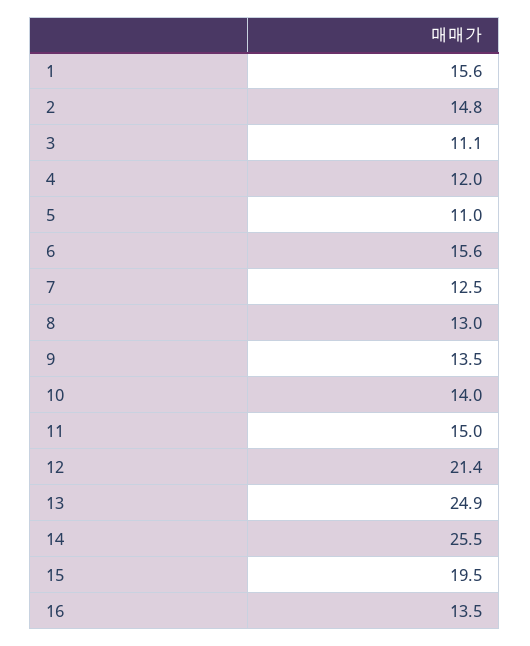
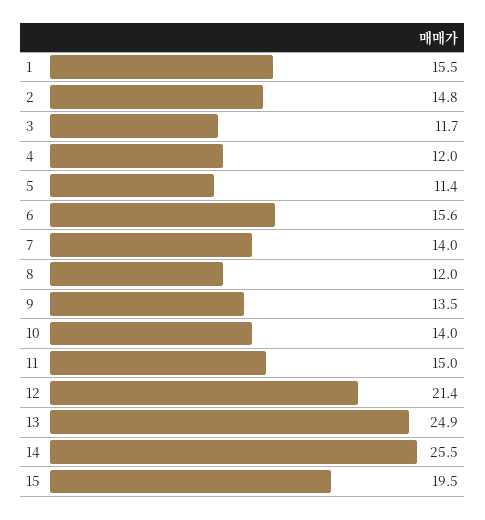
1: 15.6 -> 15.5
3: 11.1 -> 11.7
5: 11 -> 11.4
7: 12.5 -> 14
8: 13 -> 12
16: 13.5 -> none

